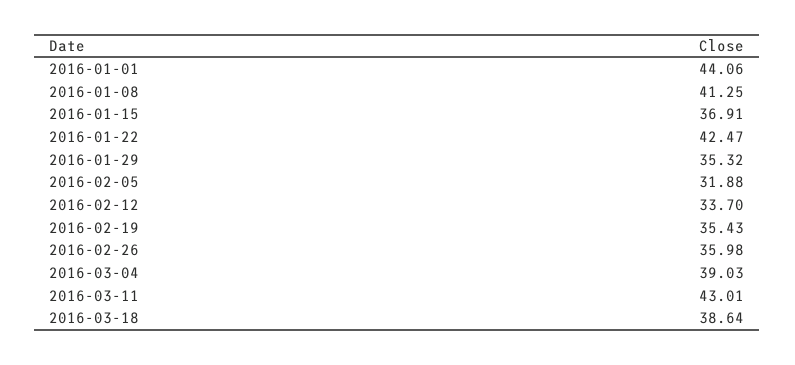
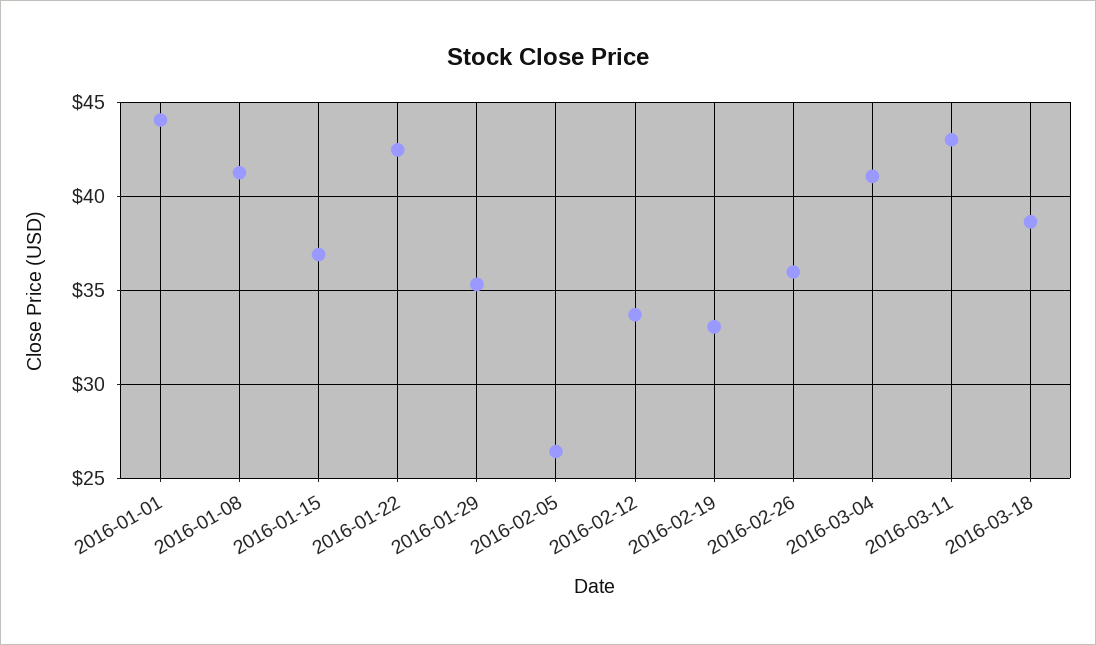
2016-02-05: 31.88 -> 26.5
2016-02-19: 35.43 -> 33
2016-03-04: 39.03 -> 41

